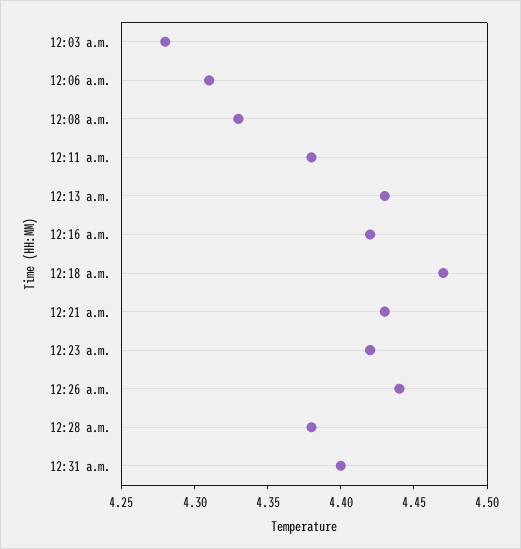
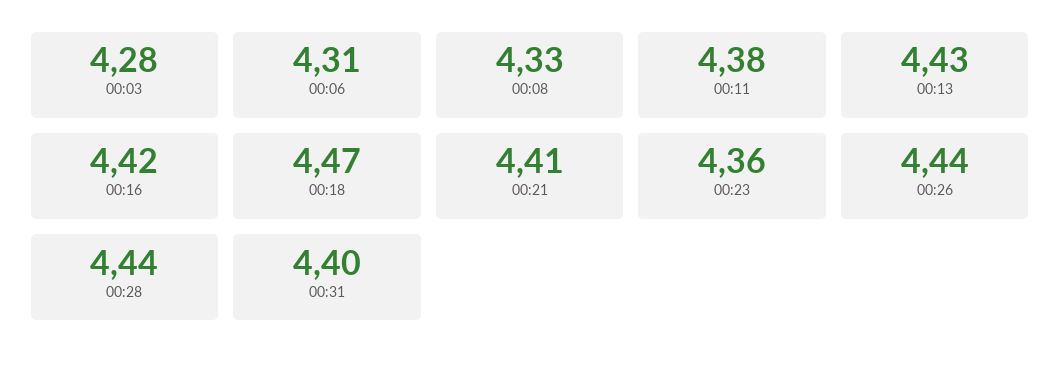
12:21 a.m.: 4.43 -> 4.41
12:23 a.m.: 4.42 -> 4.36
12:28 a.m.: 4.38 -> 4.44

